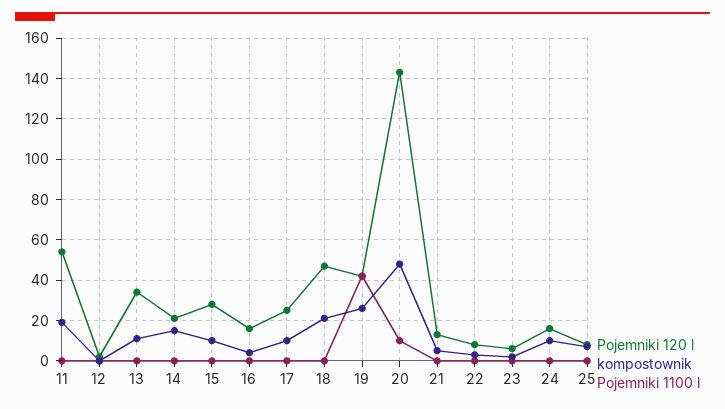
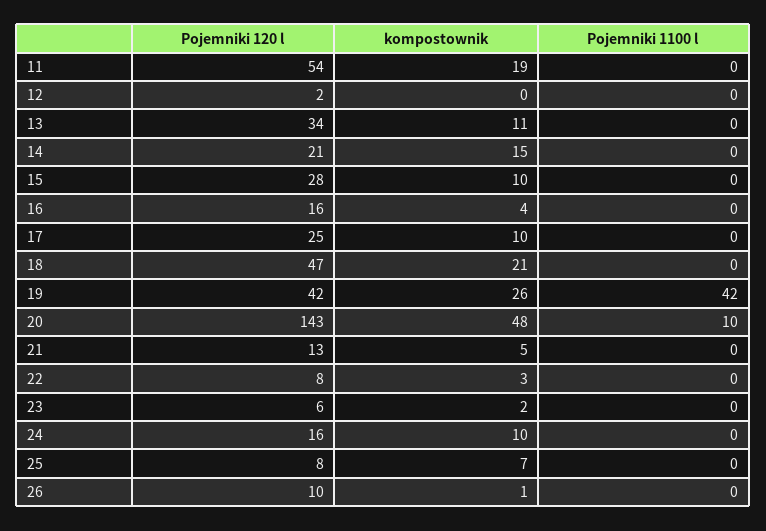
Pojemniki 120 l, 26: none -> 10
kompostownik, 26: none -> 1
Pojemniki 1100 l, 26: none -> 0

